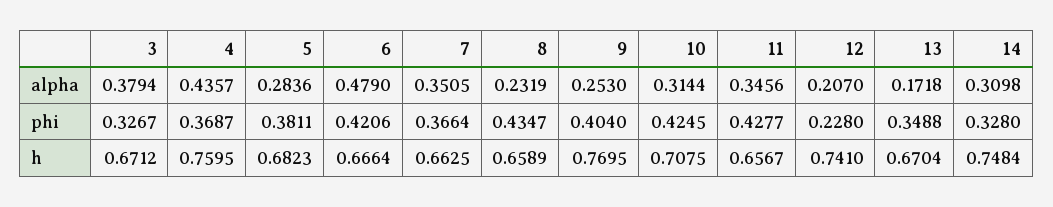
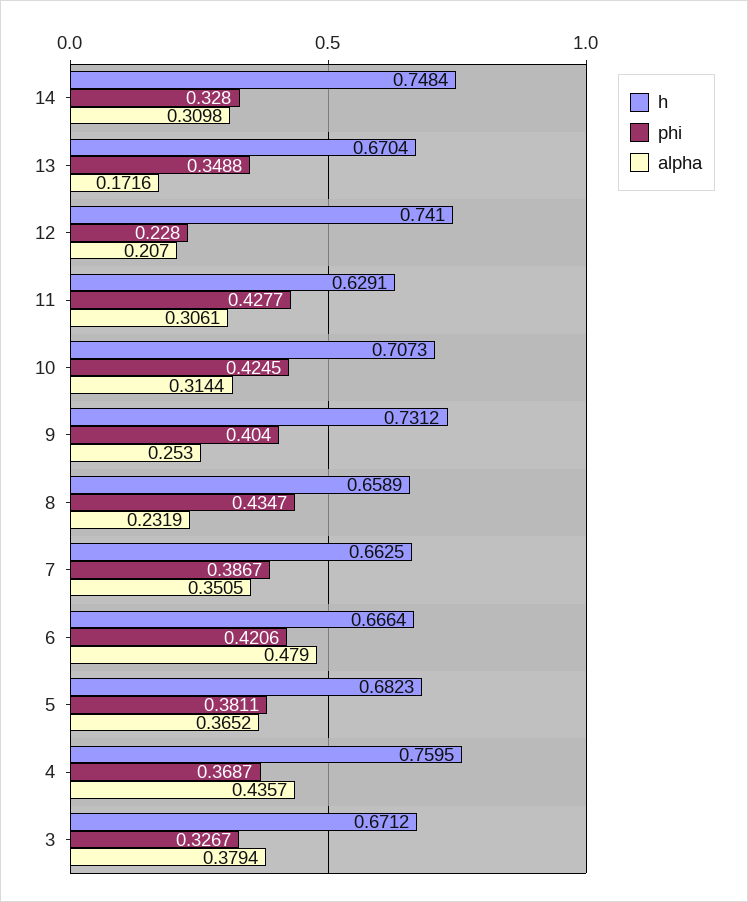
alpha, 5: 0.2836 -> 0.3652
alpha, 11: 0.3456 -> 0.3061
alpha, 13: 0.1718 -> 0.1716
phi, 7: 0.3664 -> 0.3867
h, 9: 0.7695 -> 0.7312
h, 10: 0.7075 -> 0.7073
h, 11: 0.6567 -> 0.6291

